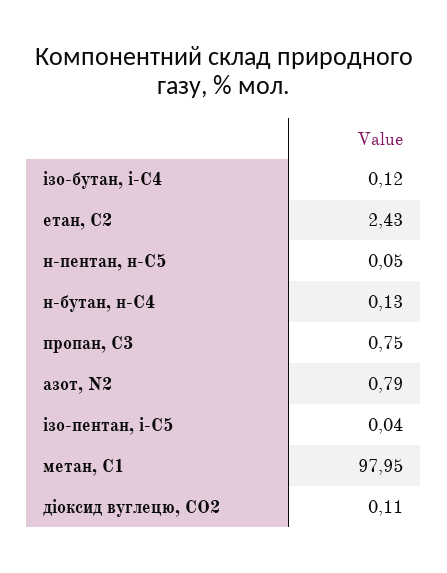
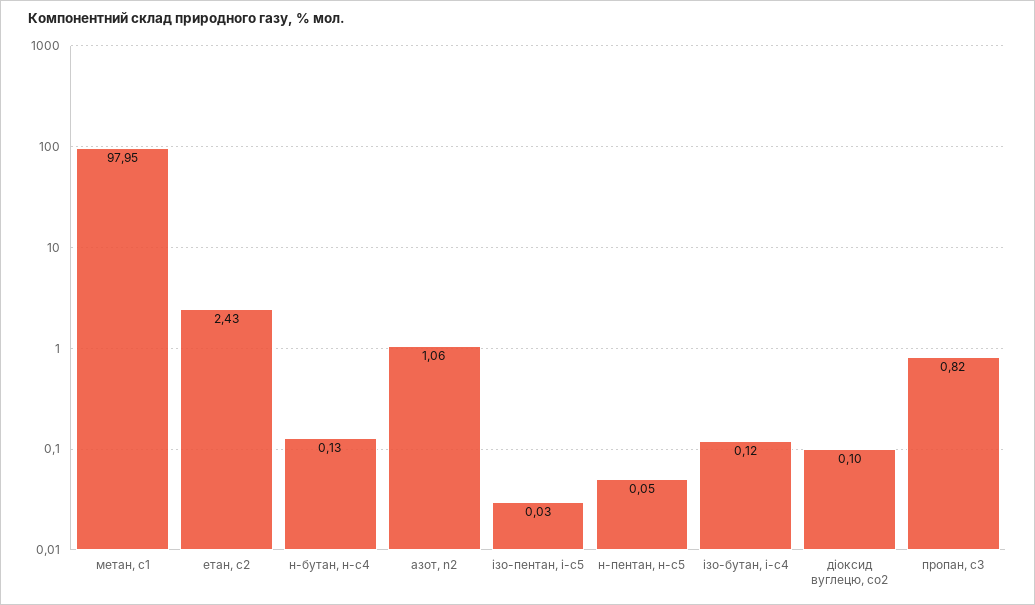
пропан, С3: 0.75 -> 0.82
азот, N2: 0.79 -> 1.06
ізо-пентан, і-С5: 0.04 -> 0.03
діоксид вуглецю, CО2: 0.11 -> 0.1

